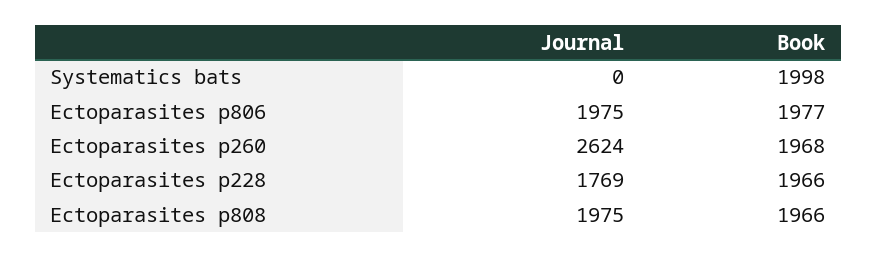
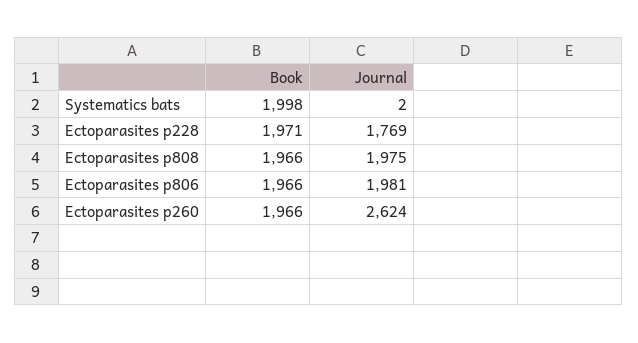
Journal, Systematics bats: 0 -> 2
Journal, Ectoparasites p806: 1975 -> 1981
Book, Ectoparasites p806: 1977 -> 1966
Book, Ectoparasites p260: 1968 -> 1966
Book, Ectoparasites p228: 1966 -> 1971

